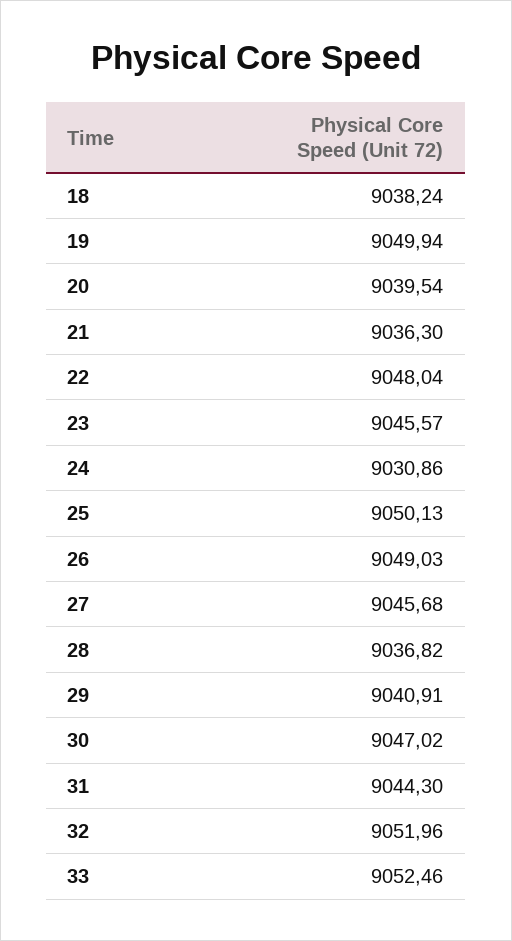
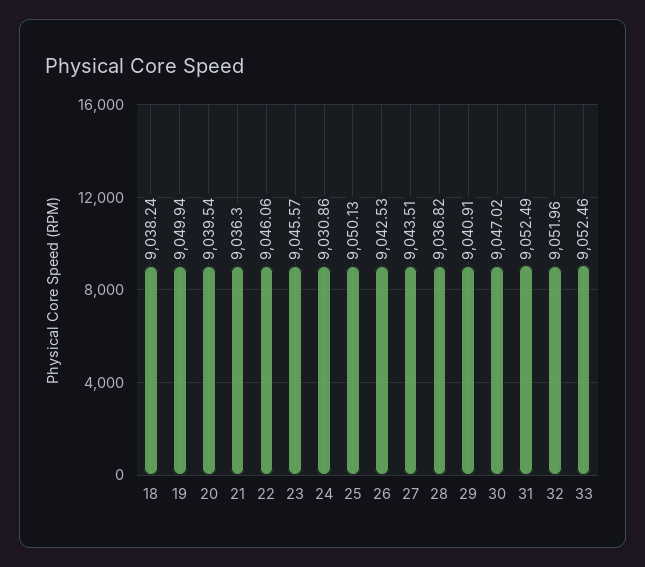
22: 9048.04 -> 9046.06
26: 9049.03 -> 9042.53
27: 9045.68 -> 9043.51
31: 9044.3 -> 9052.49

